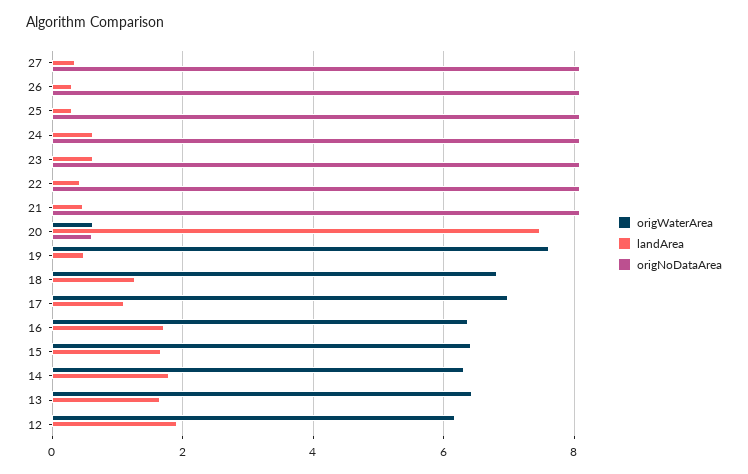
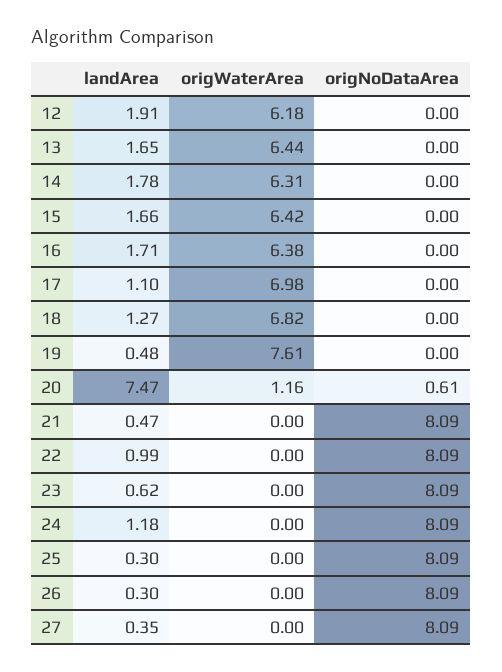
landArea, 24: 0.6 -> 1.18
landArea, 22: 0.4 -> 0.99
origWaterArea, 20: 0.6 -> 1.16

